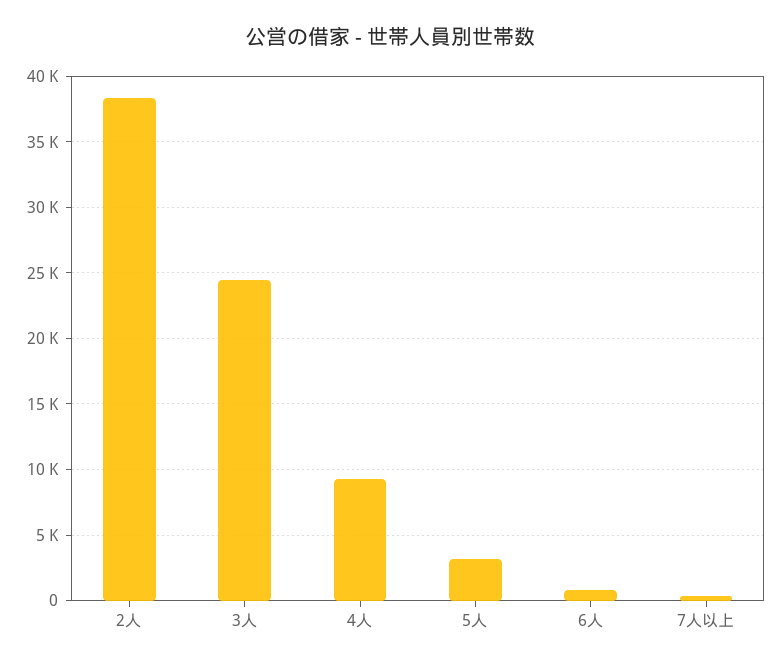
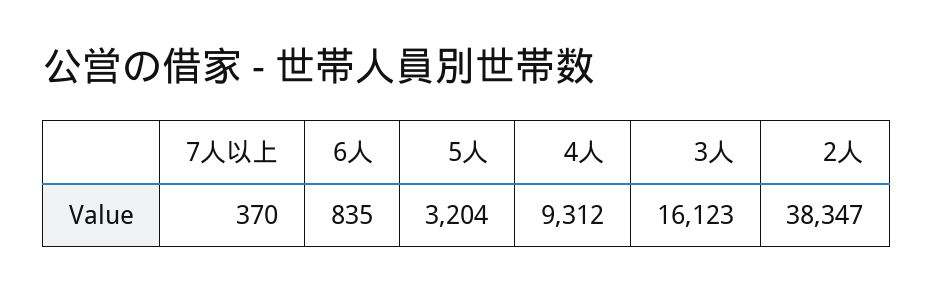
3人: 24500 -> 16123

